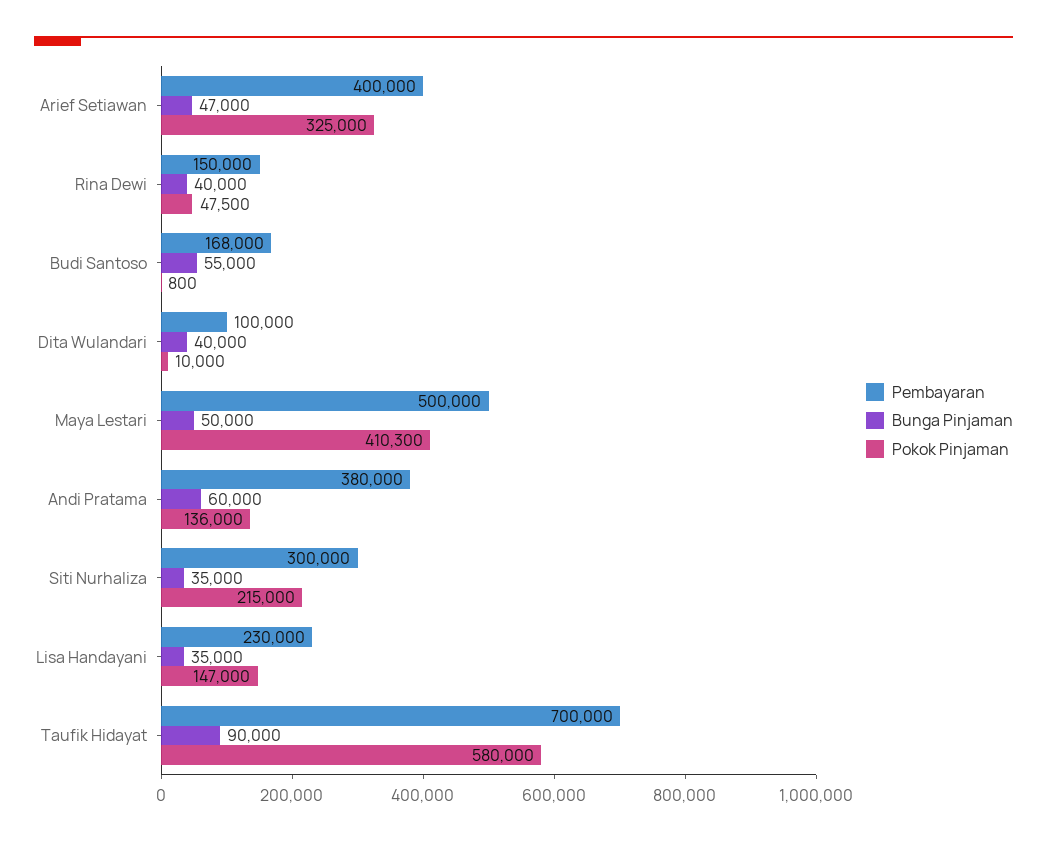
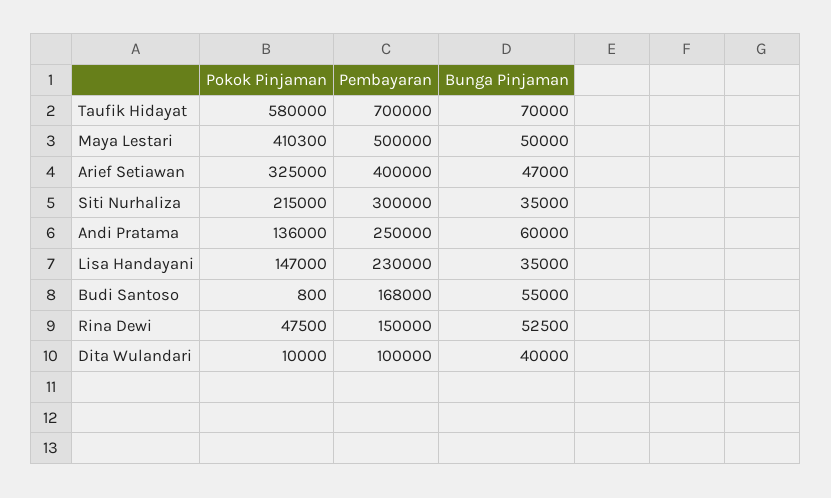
Bunga Pinjaman, Rina Dewi: 40000 -> 52500
Pembayaran, Andi Pratama: 380000 -> 250000
Bunga Pinjaman, Taufik Hidayat: 90000 -> 70000

